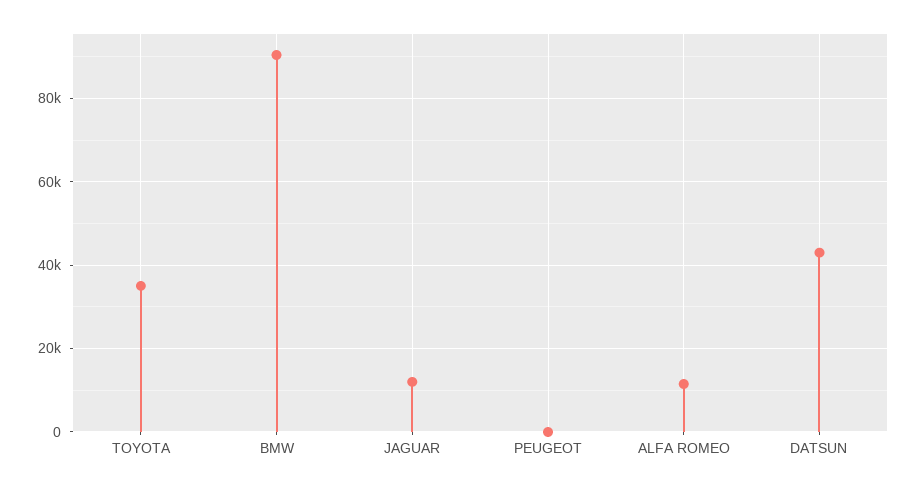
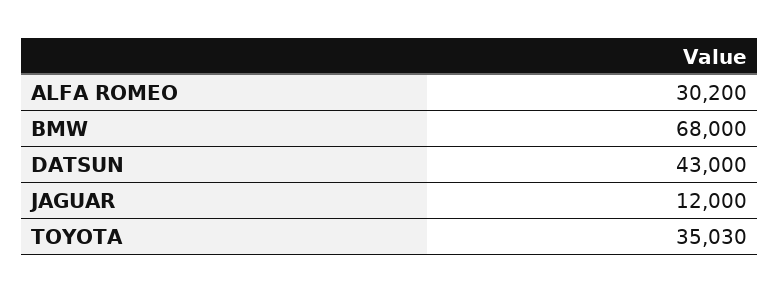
BMW: 90000 -> 68000
PEUGEOT: 0 -> none
ALFA ROMEO: 12000 -> 30200

